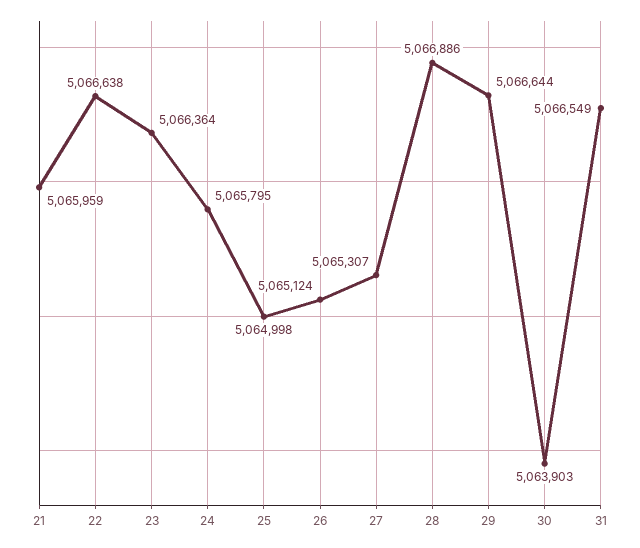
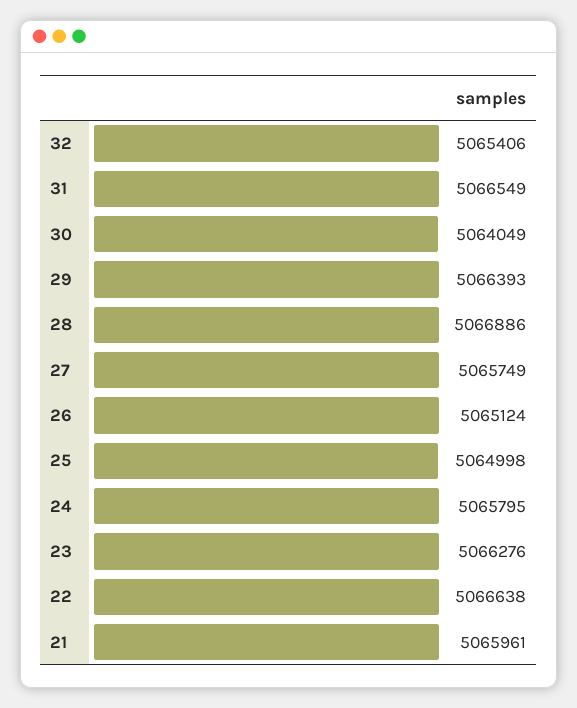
21: 5065959 -> 5065961
23: 5066364 -> 5066276
27: 5065307 -> 5065749
29: 5066644 -> 5066393
30: 5063903 -> 5064049
32: none -> 5065406

